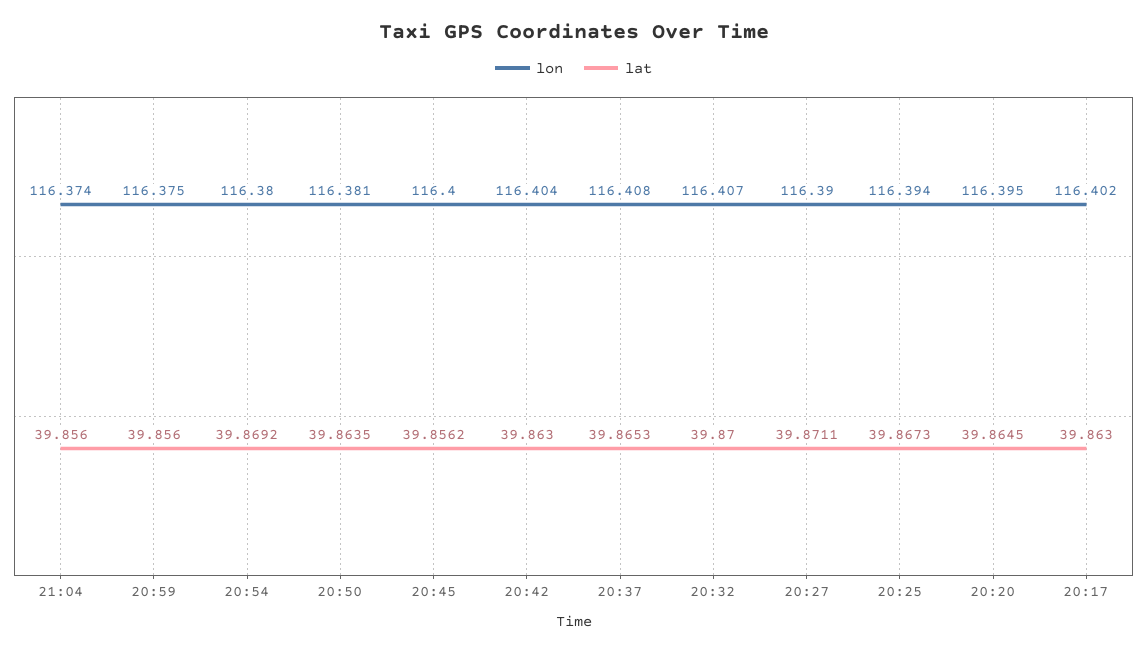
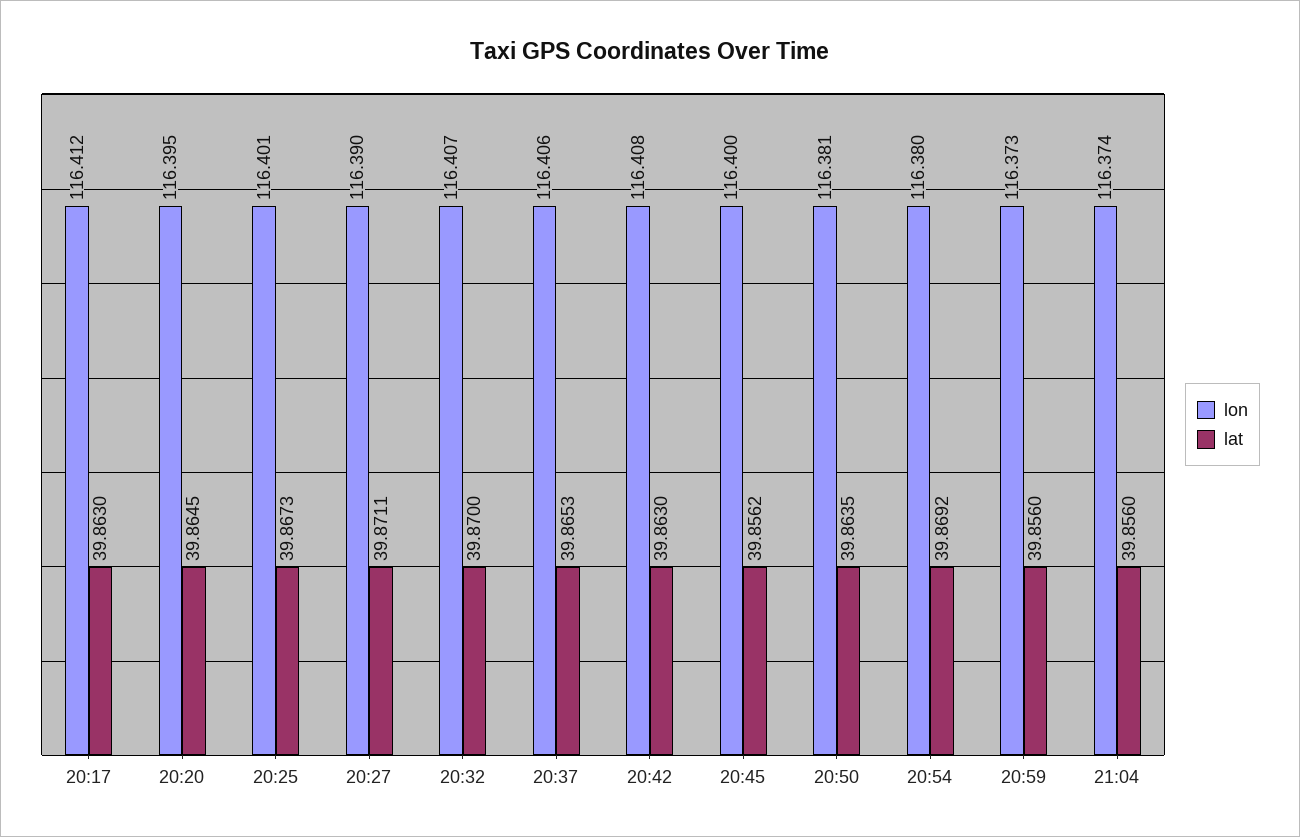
lon, 20:59: 116.375 -> 116.373
lon, 20:42: 116.404 -> 116.408
lon, 20:37: 116.408 -> 116.406
lon, 20:25: 116.394 -> 116.401
lon, 20:17: 116.402 -> 116.412

